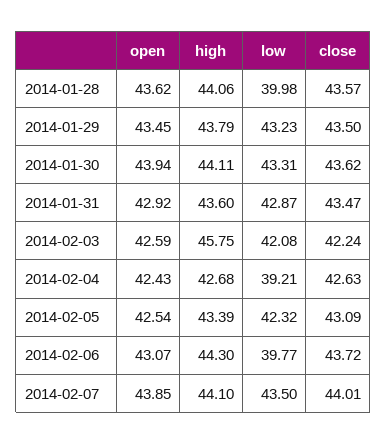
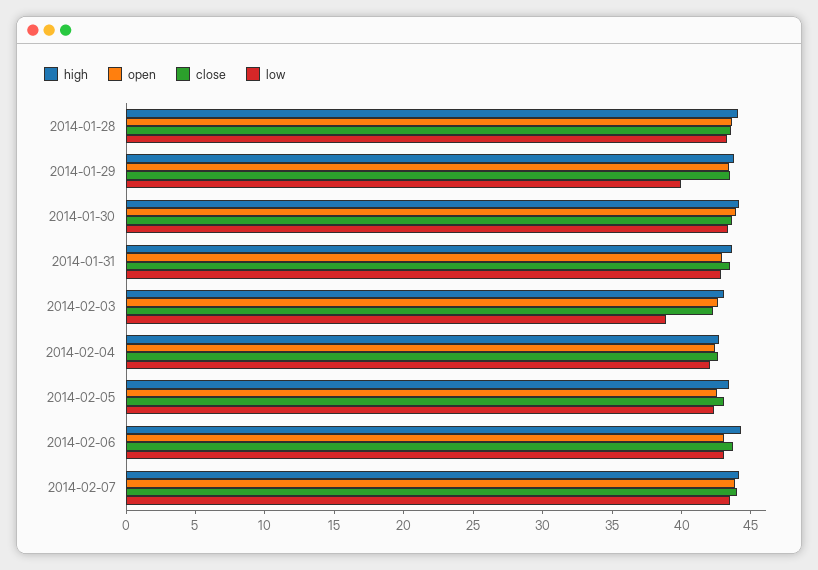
low, 2014-01-28: 39.98 -> 43
low, 2014-01-29: 43.23 -> 40
high, 2014-02-03: 45.75 -> 43
low, 2014-02-03: 42.08 -> 39
low, 2014-02-04: 39.21 -> 42
low, 2014-02-06: 39.77 -> 43

